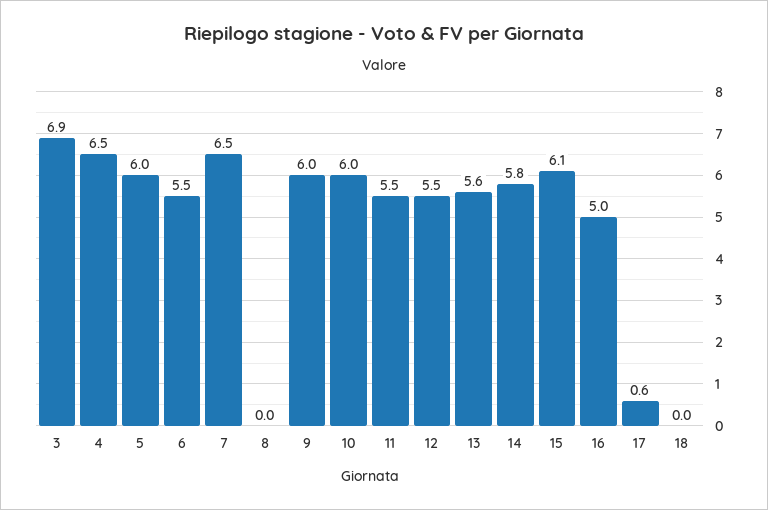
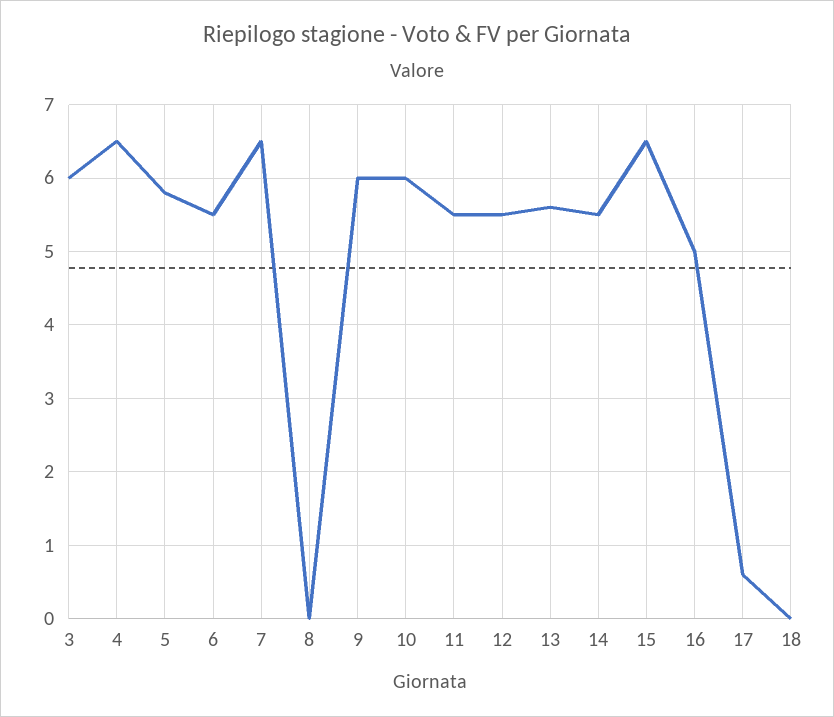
3: 6.9 -> 6
5: 6 -> 5.8
14: 5.8 -> 5.5
15: 6.1 -> 6.5

